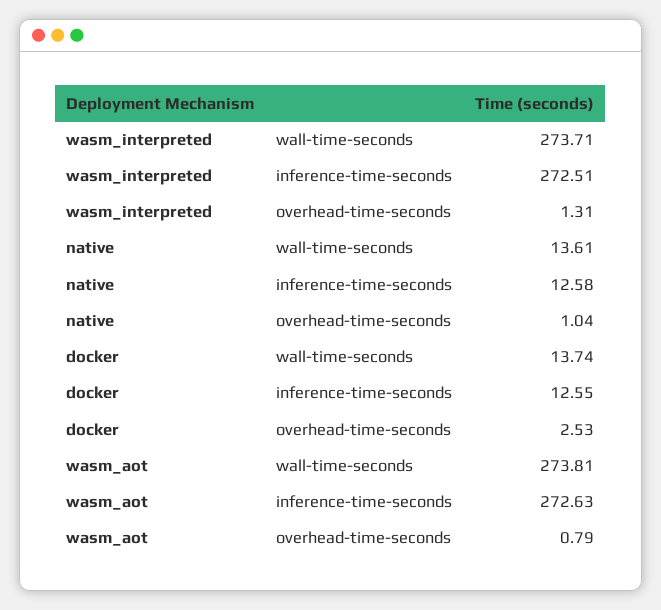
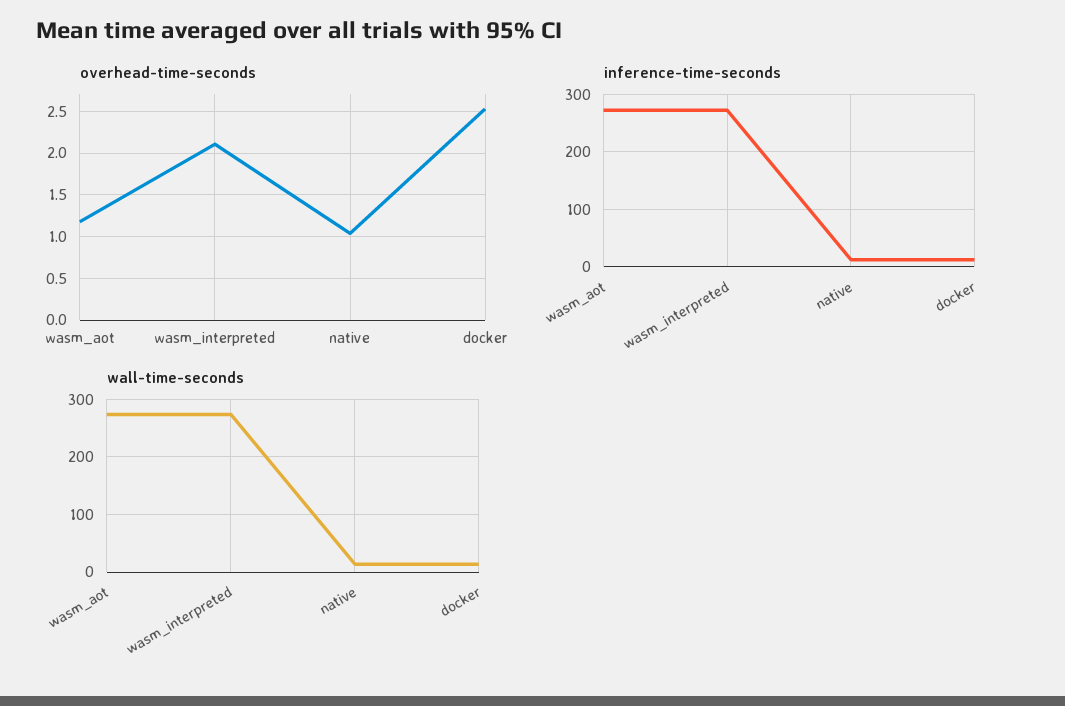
overhead-time-seconds, wasm_interpreted: 1.31 -> 2.1
overhead-time-seconds, wasm_aot: 0.79 -> 1.2

